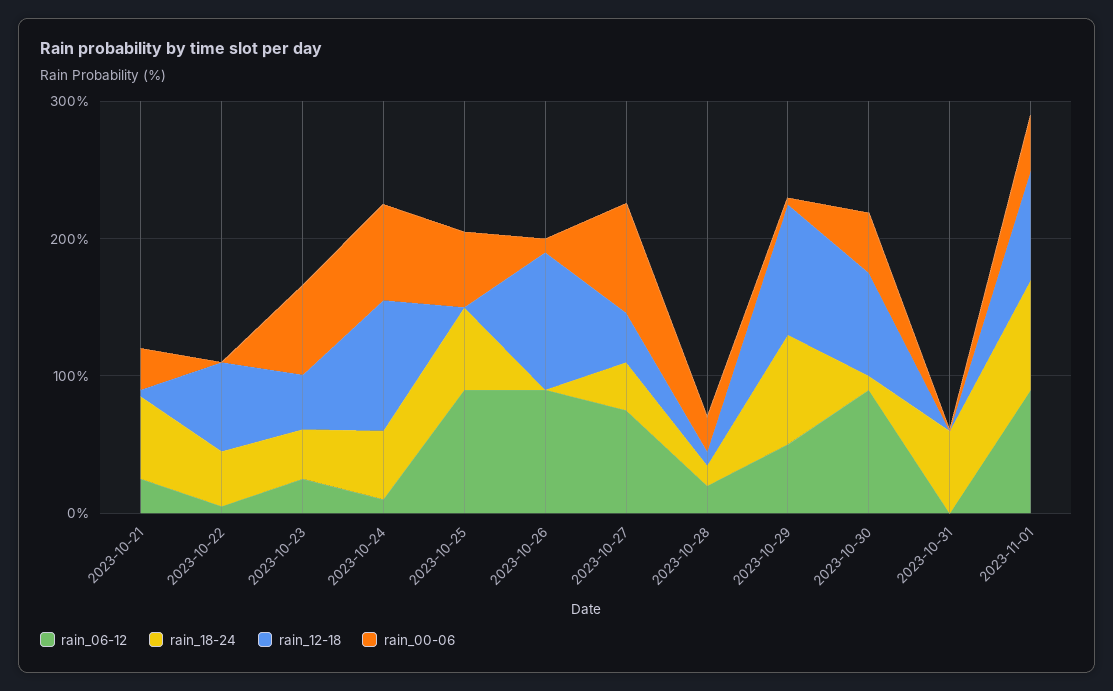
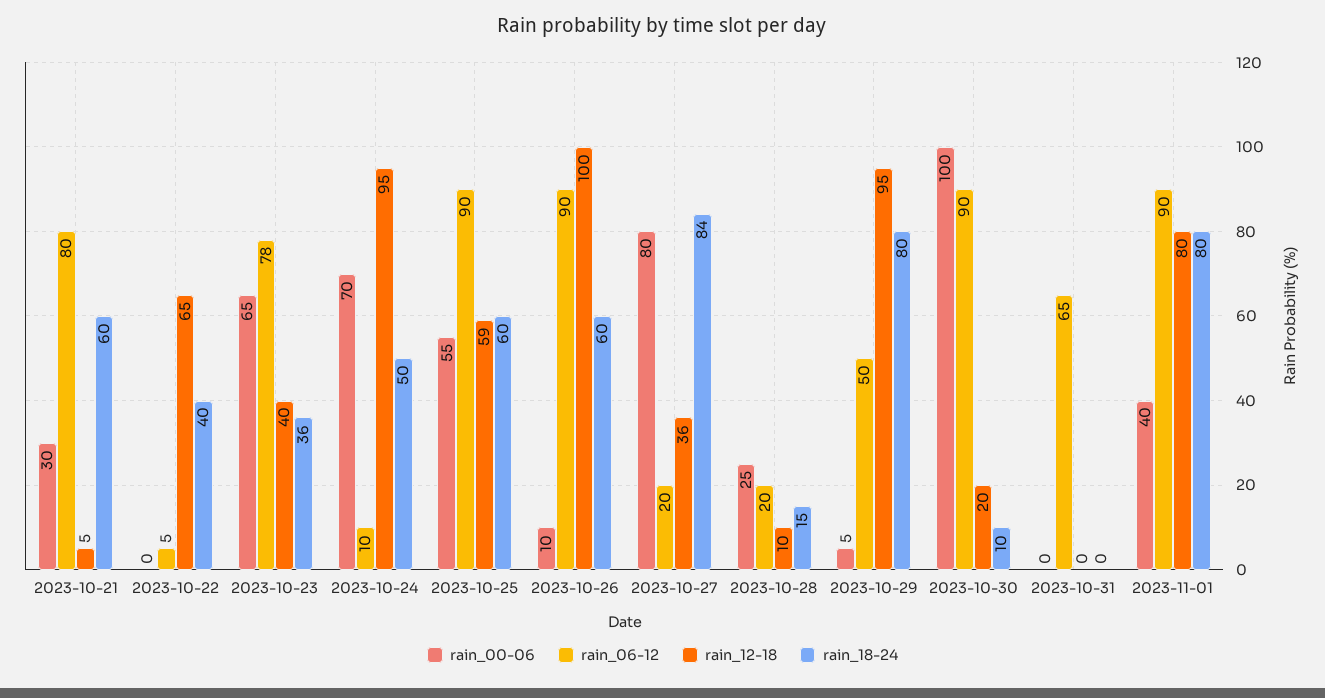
rain_06-12, 2023-10-21: 20 -> 80
rain_06-12, 2023-10-23: 20 -> 78
rain_12-18, 2023-10-25: 0 -> 59
rain_18-24, 2023-10-26: 0 -> 60
rain_06-12, 2023-10-27: 80 -> 20
rain_18-24, 2023-10-27: 40 -> 84
rain_12-18, 2023-10-30: 80 -> 20
rain_00-06, 2023-10-30: 40 -> 100
rain_06-12, 2023-10-31: 0 -> 65
rain_18-24, 2023-10-31: 60 -> 0

